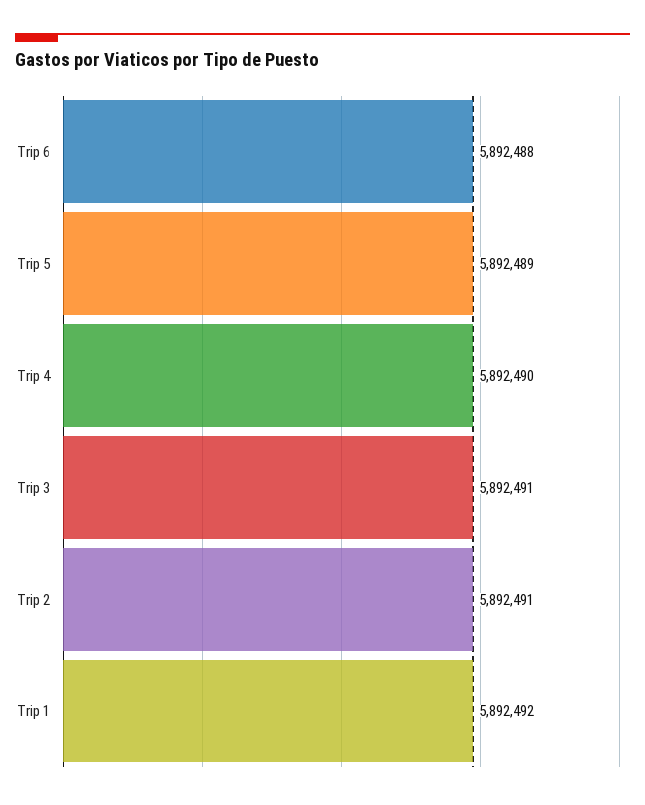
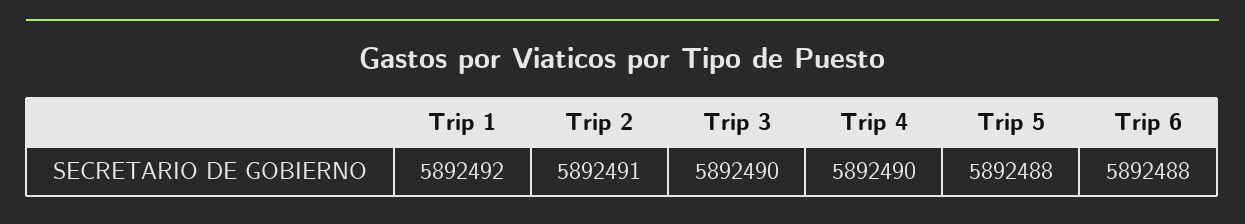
Trip 5: 5892489 -> 5892488
Trip 3: 5892491 -> 5892490

